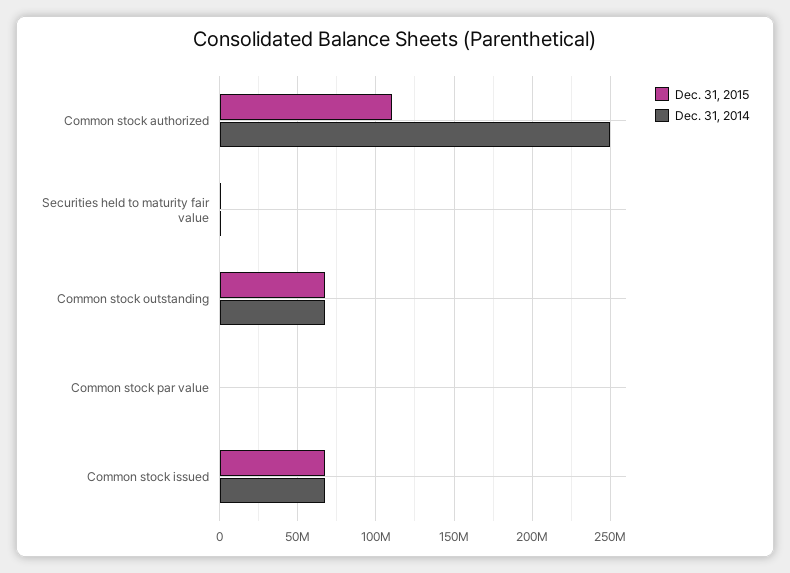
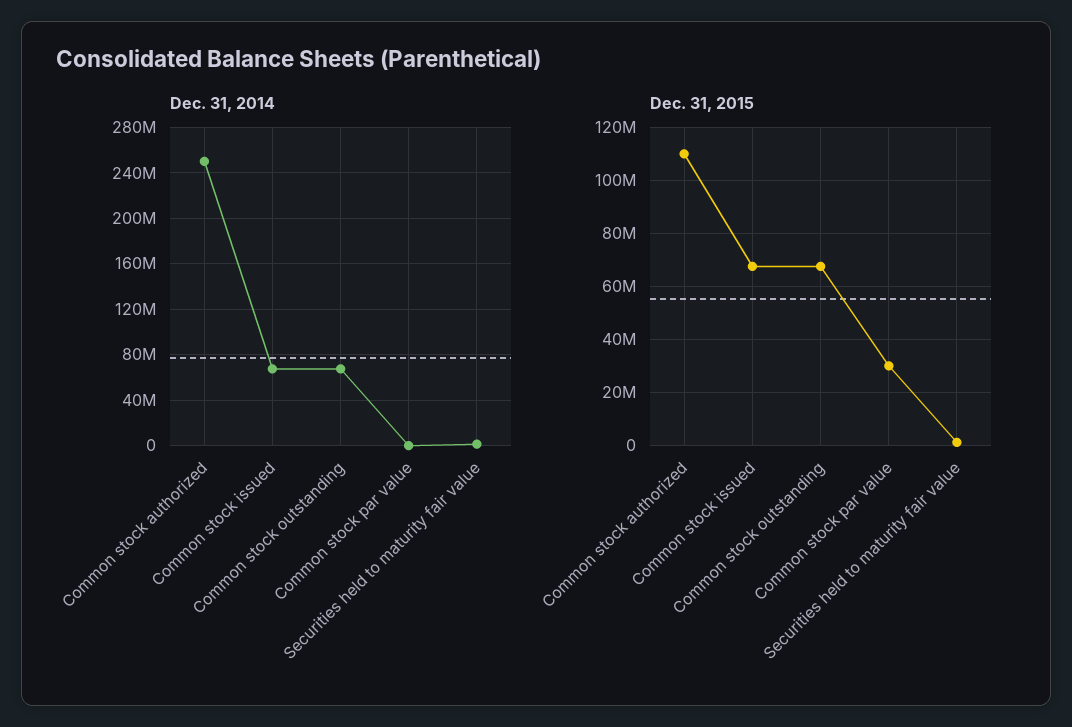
Dec. 31, 2015, Common stock par value: 0 -> 30000000

